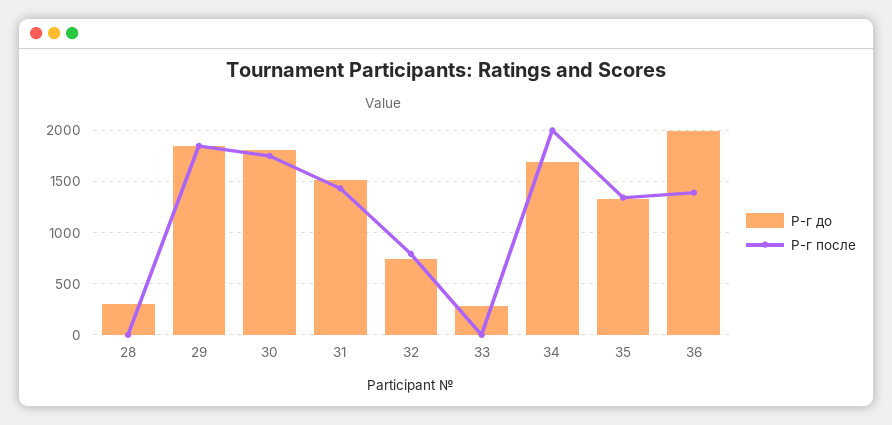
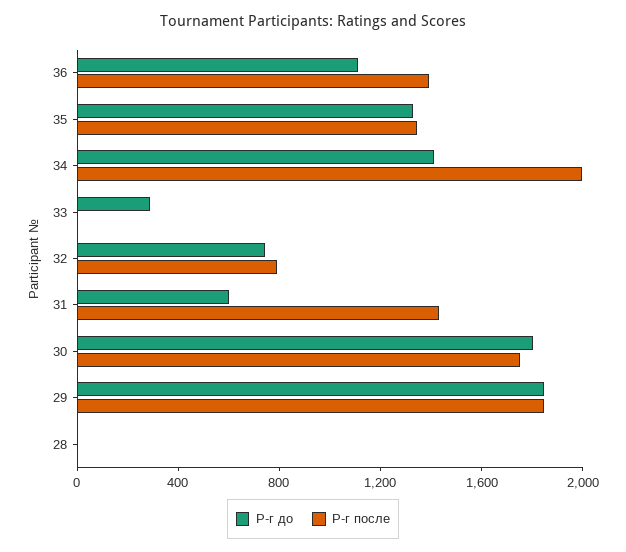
Р-г до, 28: 300 -> 0
Р-г до, 31: 1500 -> 600
Р-г до, 34: 1700 -> 1400
Р-г до, 36: 2000 -> 1100

